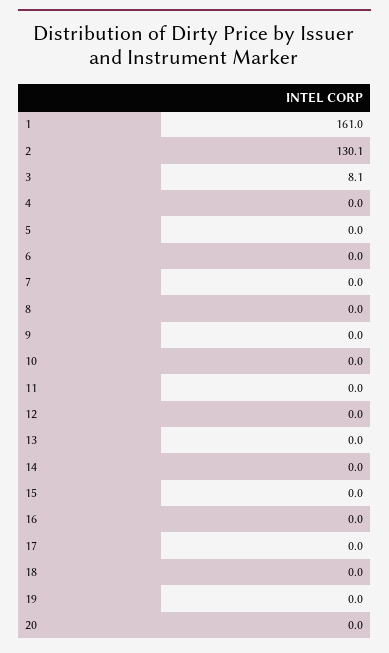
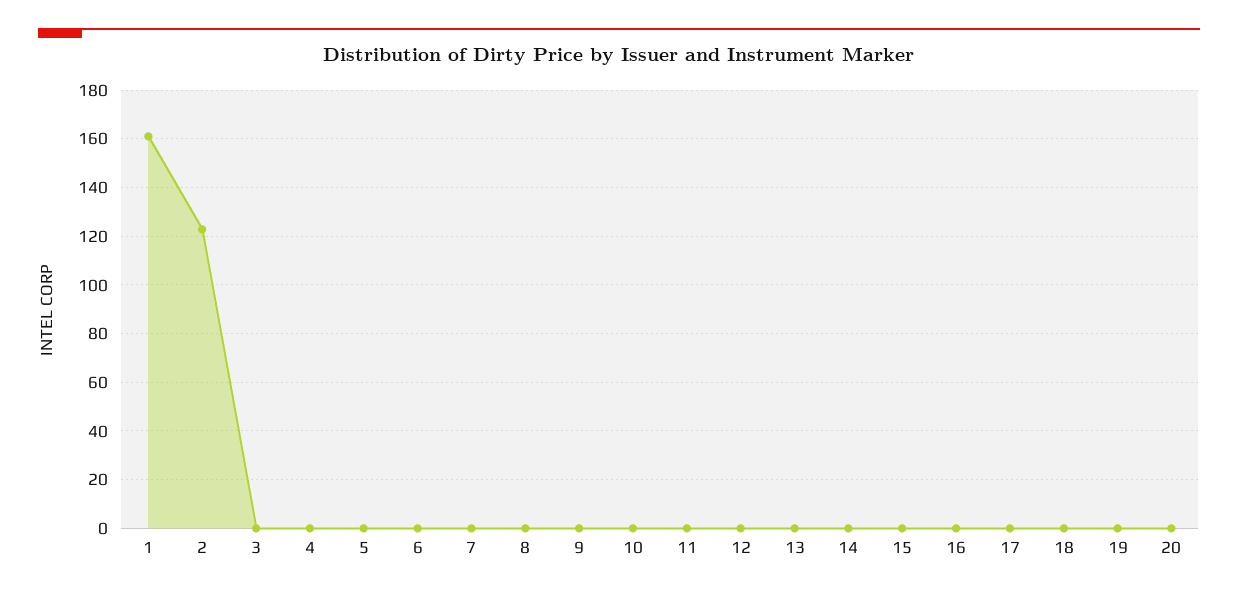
2: 130.1 -> 122.5
3: 8.1 -> 0

